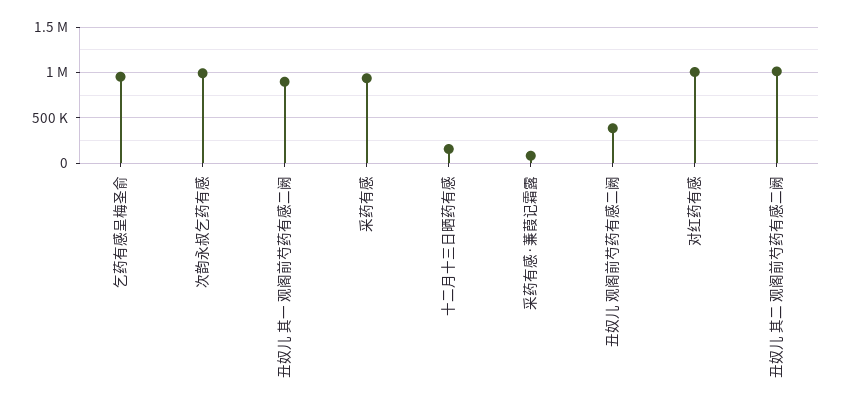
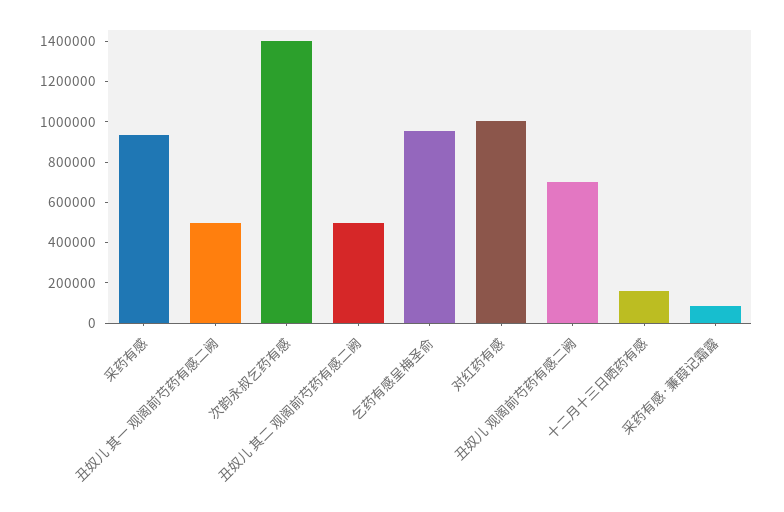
次韵永叔乞药有感: 1000000 -> 1400000
丑奴儿 其一 观阁前芍药有感二阙: 900000 -> 500000
丑奴儿 观阁前芍药有感二阙: 400000 -> 700000
丑奴儿 其二 观阁前芍药有感二阙: 1000000 -> 500000

